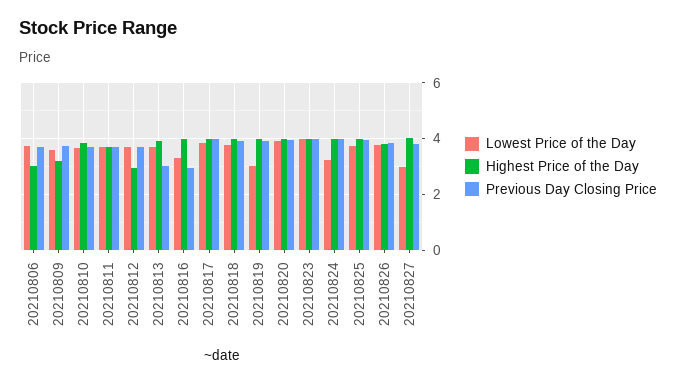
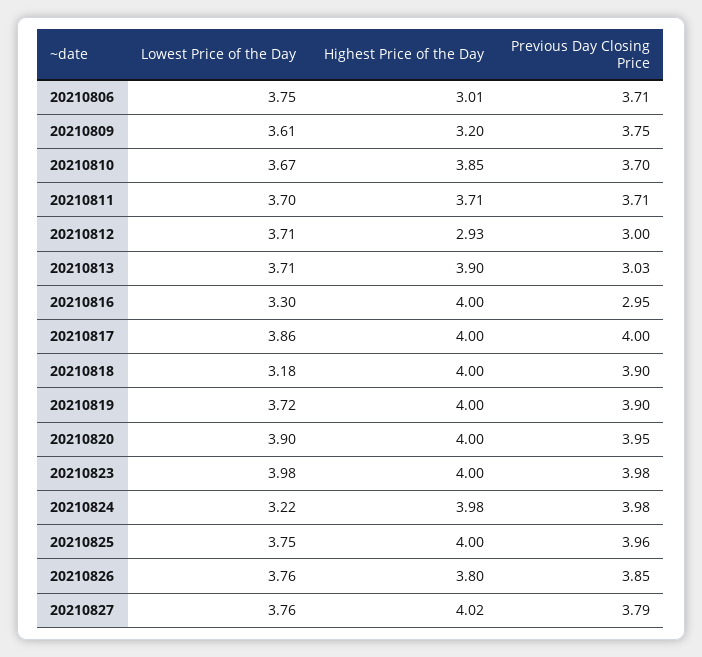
Previous Day Closing Price, 20210812: 3.75 -> 3
Lowest Price of the Day, 20210818: 3.75 -> 3.18
Lowest Price of the Day, 20210819: 3 -> 3.72
Lowest Price of the Day, 20210827: 3 -> 3.76

